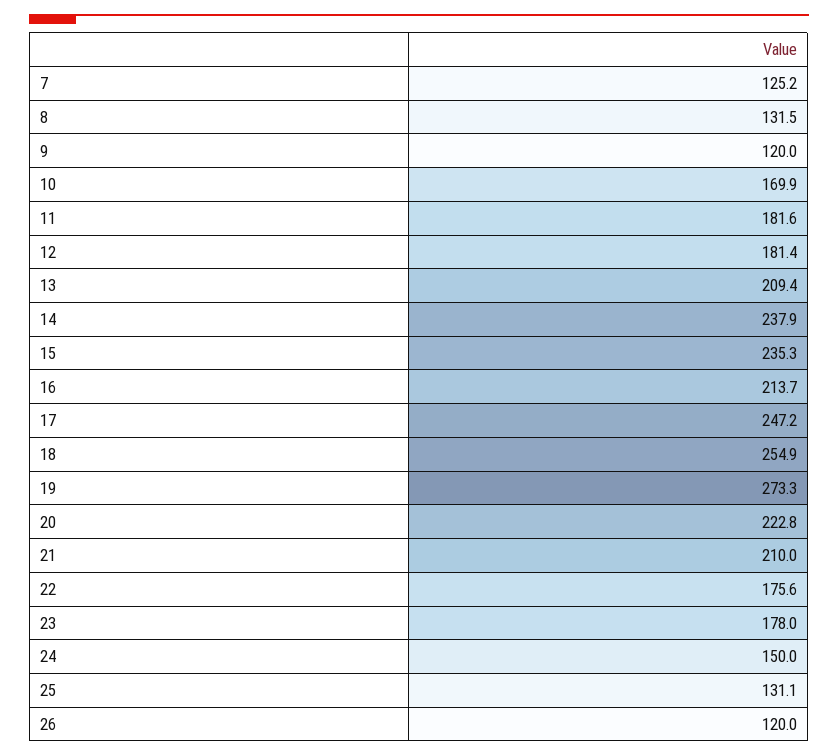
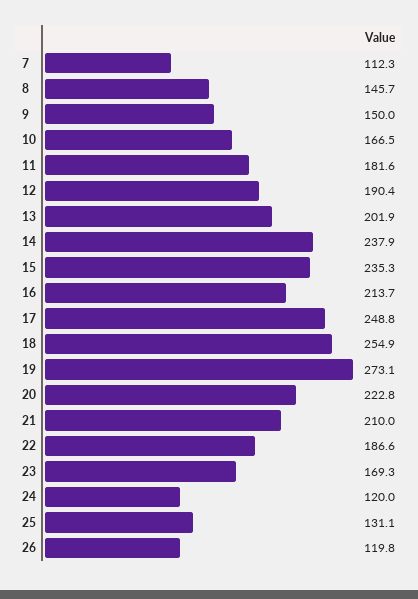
7: 125.2 -> 112.3
8: 131.5 -> 145.7
9: 120 -> 150
10: 169.9 -> 166.5
12: 181.4 -> 190.4
13: 209.4 -> 201.9
17: 247.2 -> 248.8
19: 273.3 -> 273.1
22: 175.6 -> 186.6
23: 178 -> 169.3
24: 150 -> 120
26: 120 -> 119.8

